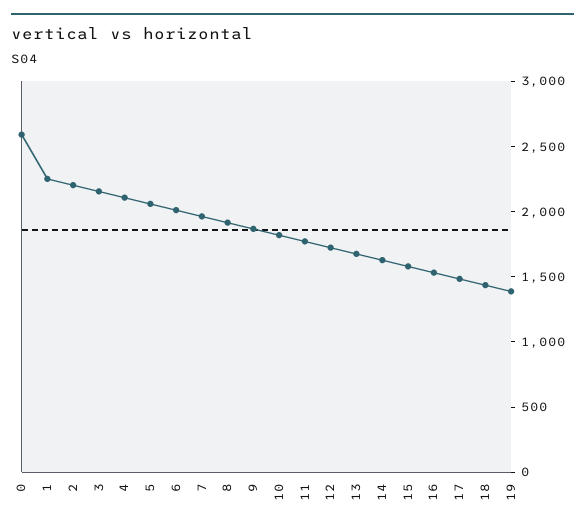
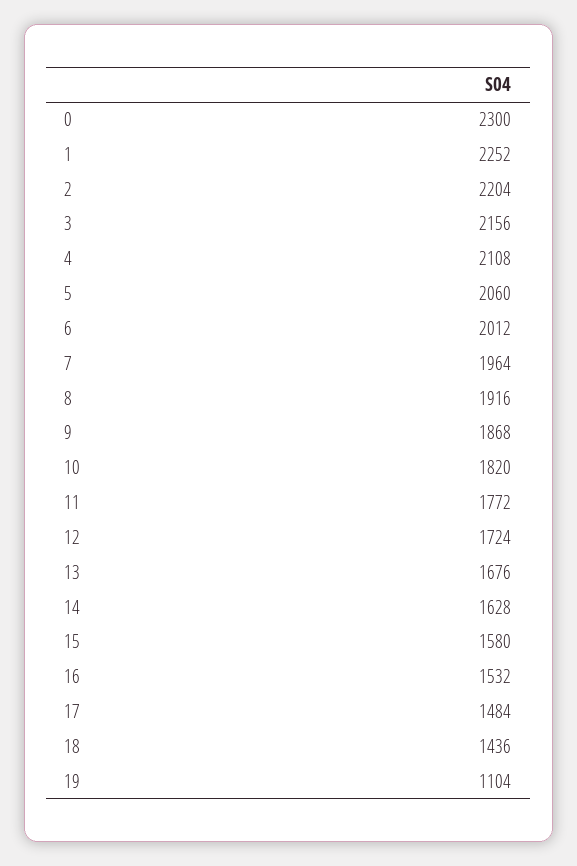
0: 2600 -> 2300
19: 1400 -> 1104

